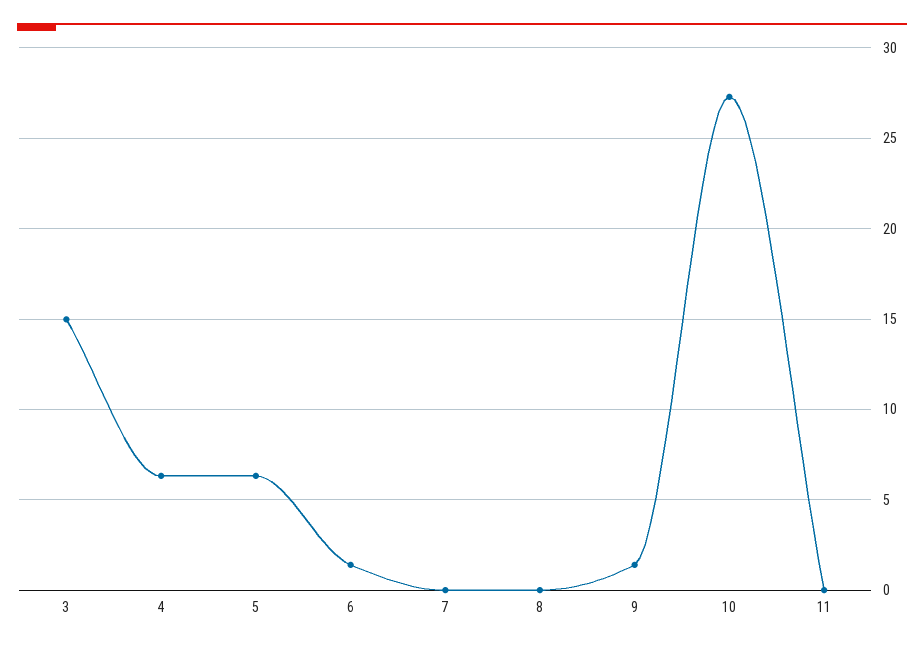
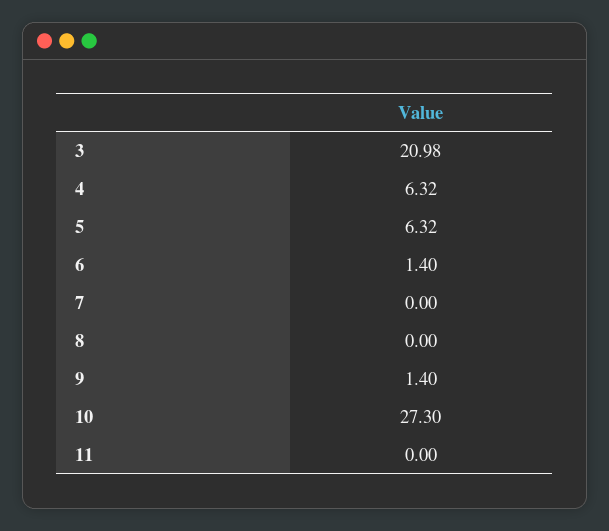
3: 15 -> 20.98

